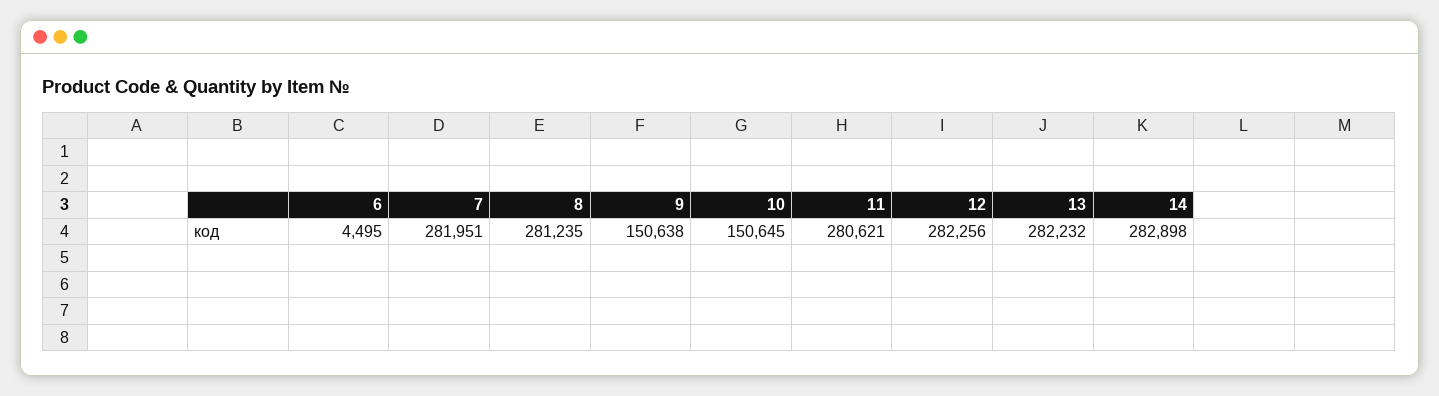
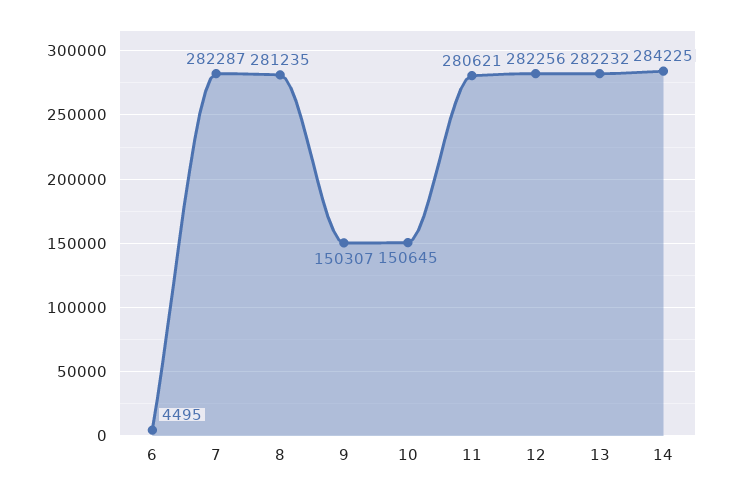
7: 281951 -> 282287
9: 150638 -> 150307
14: 282898 -> 284225

